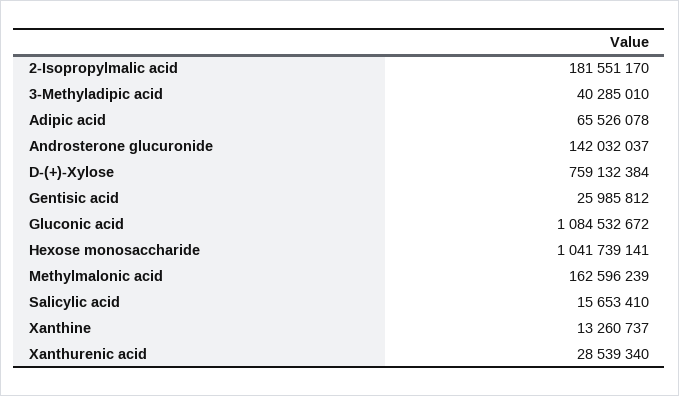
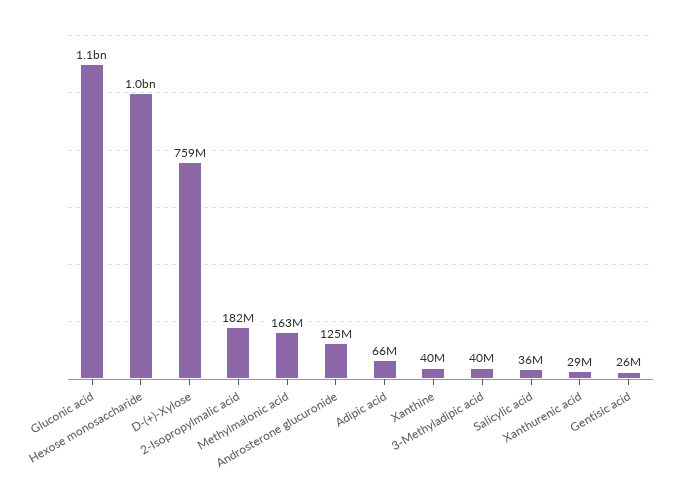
Androsterone glucuronide: 142032037 -> 125000000
Salicylic acid: 15653410 -> 36000000
Xanthine: 13260737 -> 40000000

